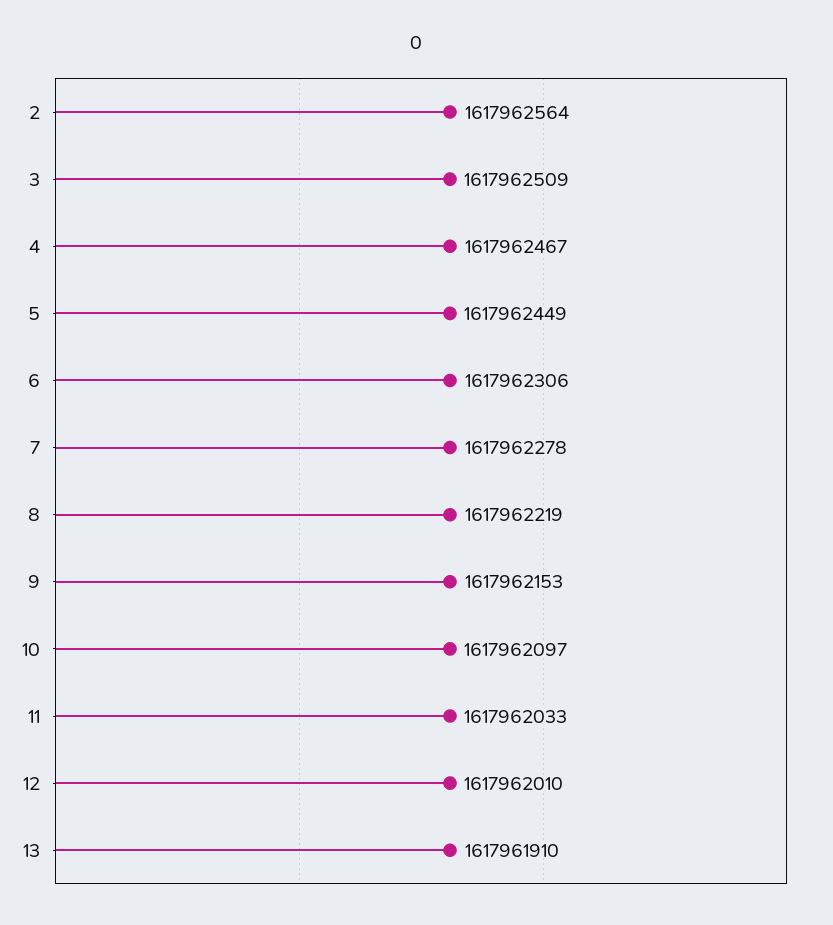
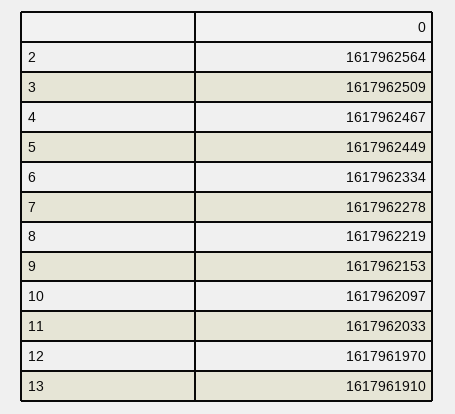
6: 1617962306 -> 1617962334
12: 1617962010 -> 1617961970

